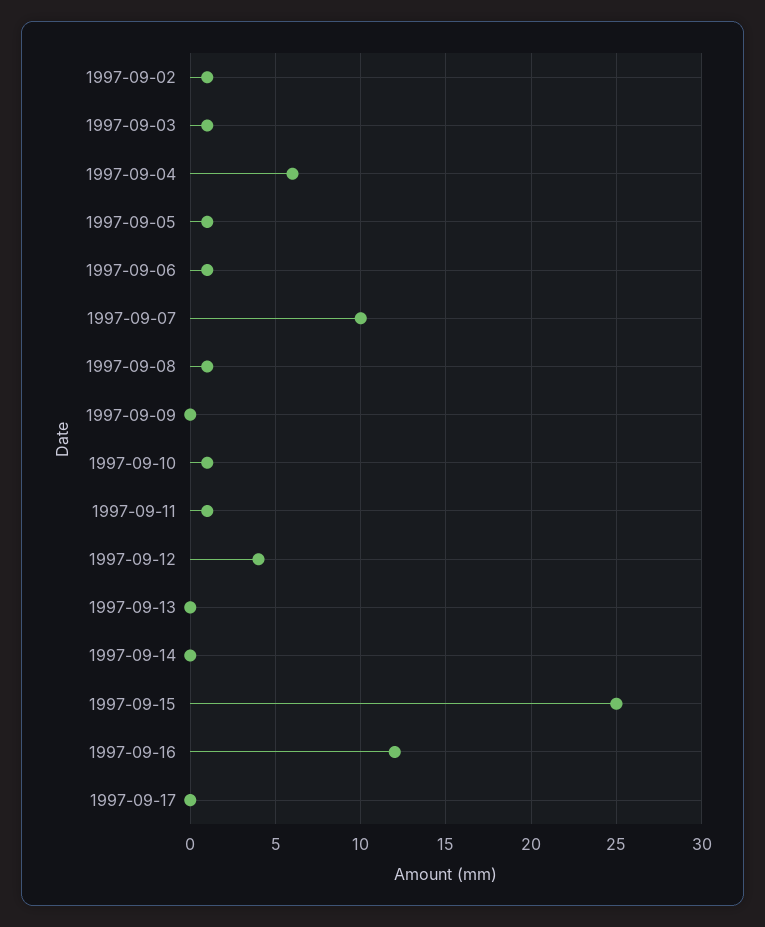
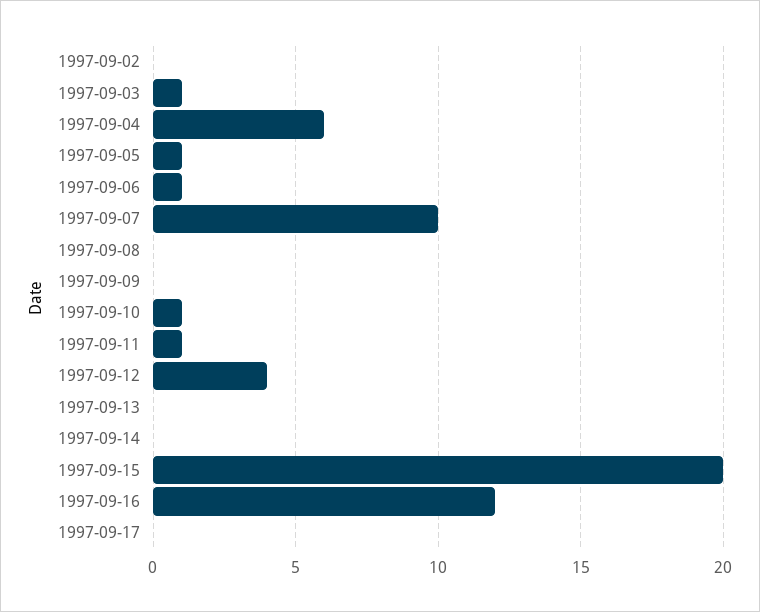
1997-09-02: 1 -> 0
1997-09-08: 1 -> 0
1997-09-15: 25 -> 20

